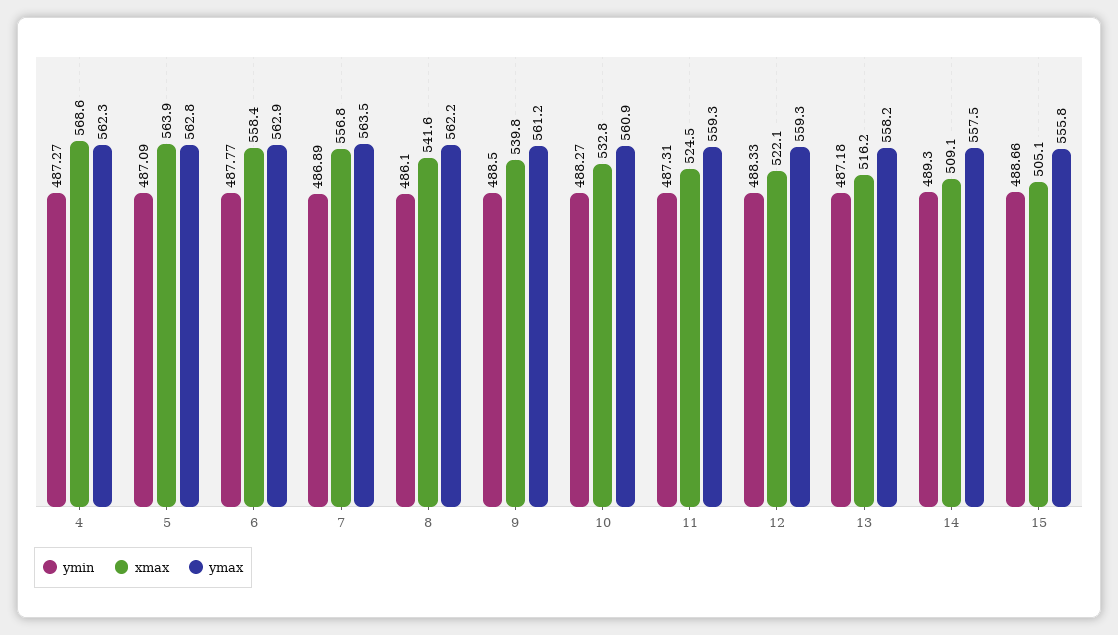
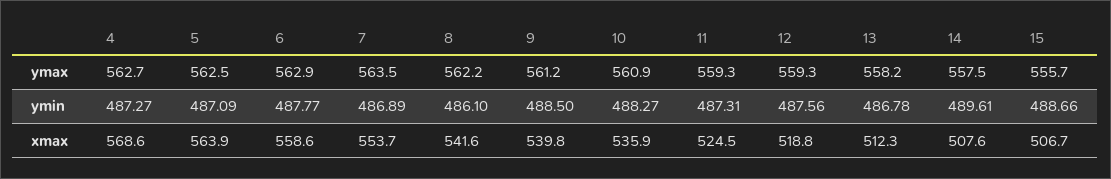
ymax, 4: 562.3 -> 562.7
ymax, 5: 562.8 -> 562.5
xmax, 6: 558.4 -> 558.6
xmax, 7: 556.8 -> 553.7
xmax, 10: 532.8 -> 535.9
ymin, 12: 488.33 -> 487.56
xmax, 12: 522.1 -> 518.8
ymin, 13: 487.18 -> 486.78
xmax, 13: 516.2 -> 512.3
ymin, 14: 489.3 -> 489.61
xmax, 14: 509.1 -> 507.6
xmax, 15: 505.1 -> 506.7
ymax, 15: 555.8 -> 555.7

